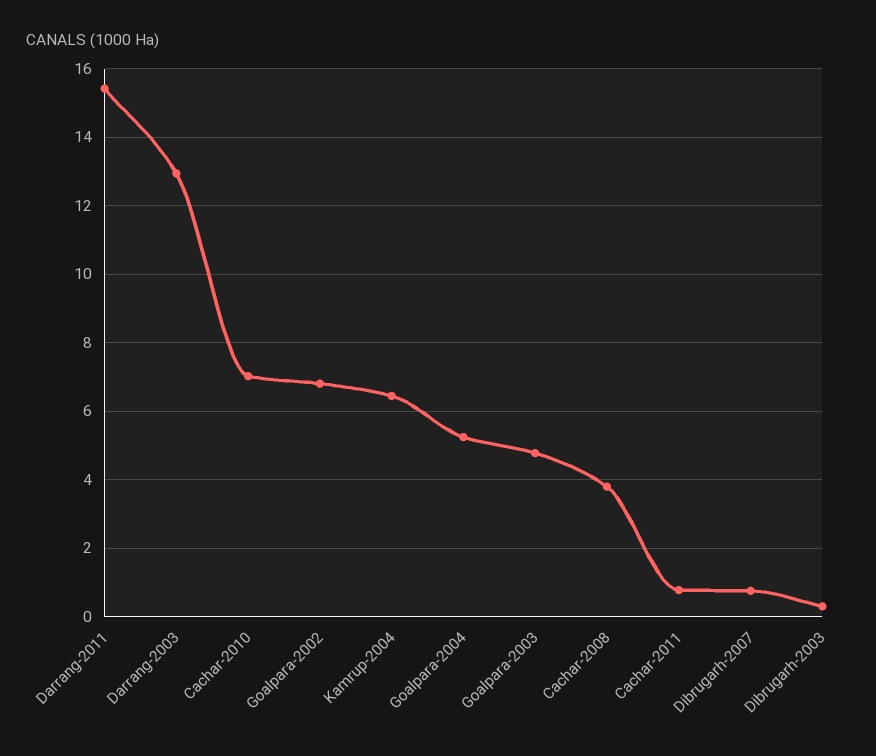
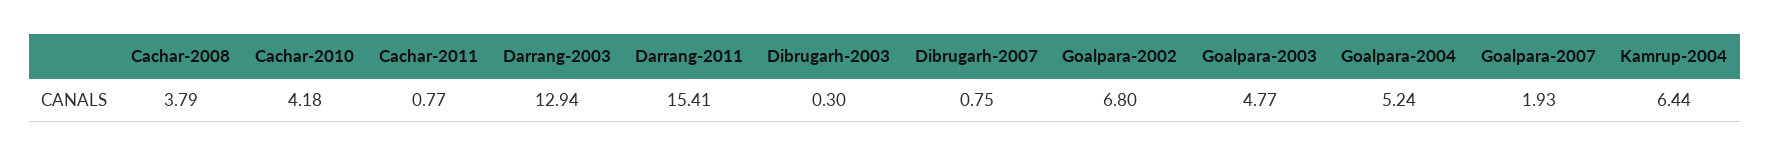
Cachar-2010: 7 -> 4.18
Goalpara-2007: none -> 1.93

